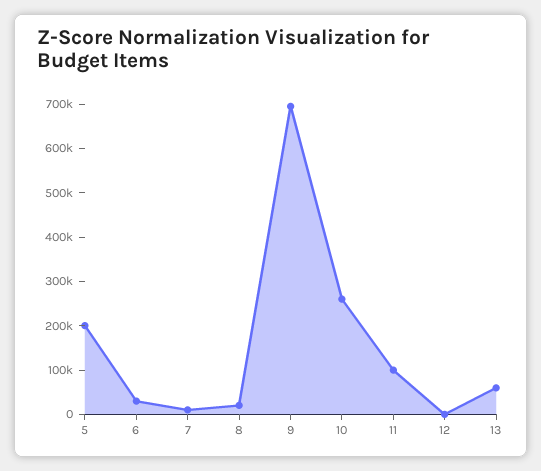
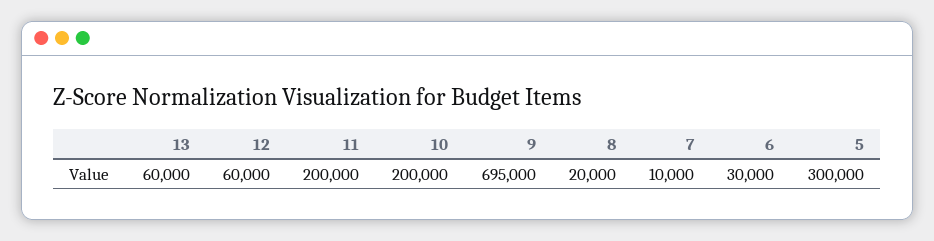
5: 200000 -> 300000
10: 260000 -> 200000
11: 100000 -> 200000
12: 0 -> 60000

